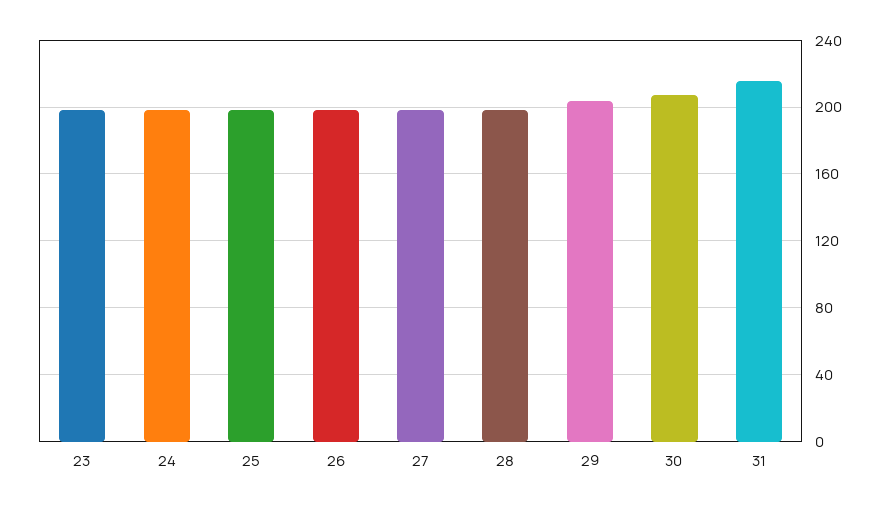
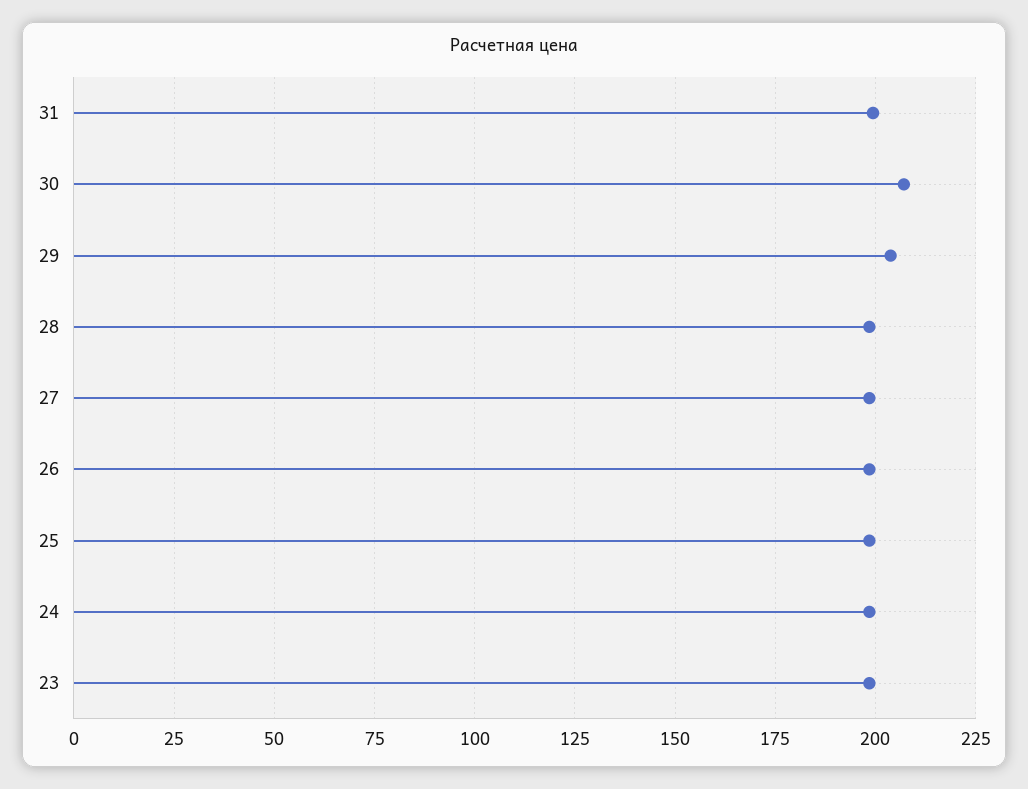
31: 215 -> 200

